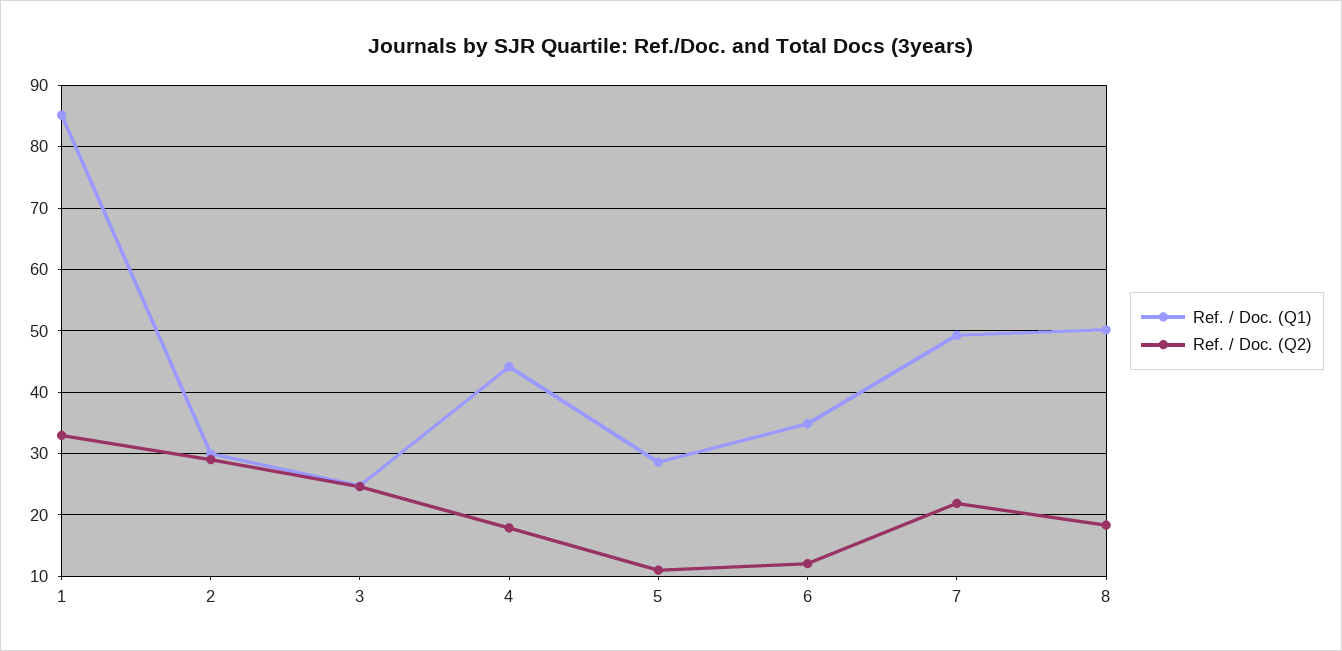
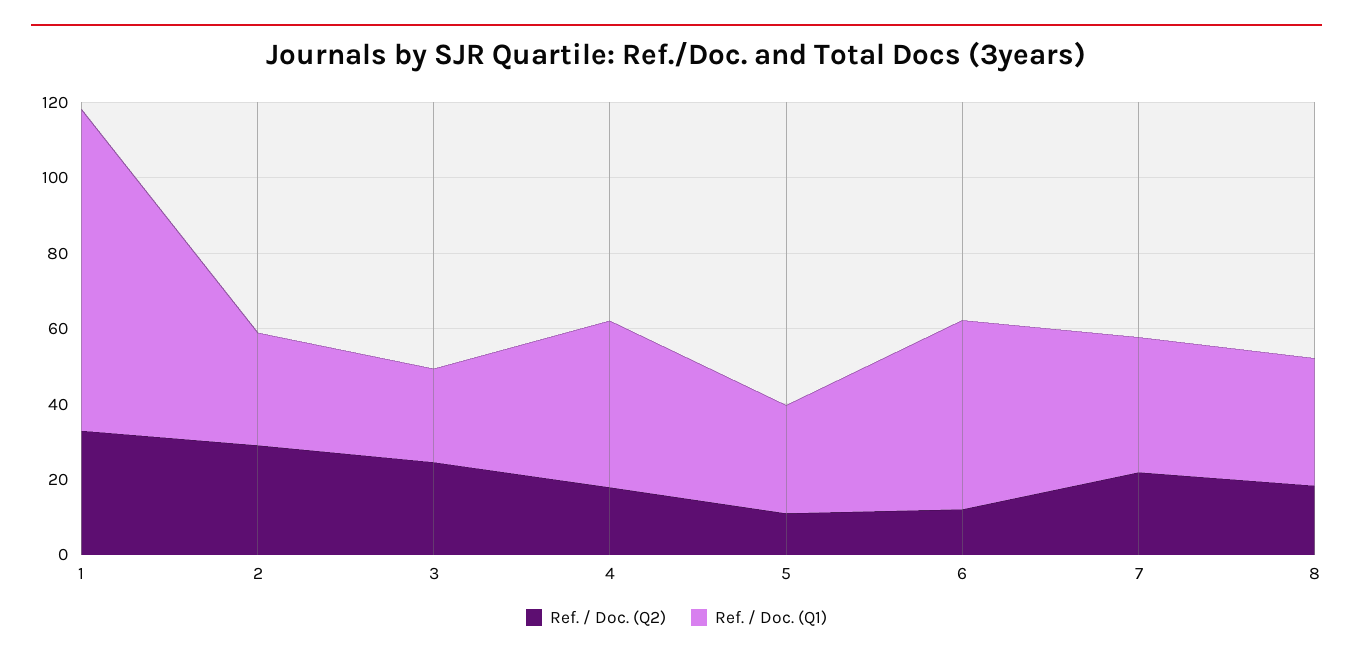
Ref. / Doc. (Q1), 6: 35 -> 50
Ref. / Doc. (Q1), 7: 49 -> 35
Ref. / Doc. (Q1), 8: 50 -> 35

